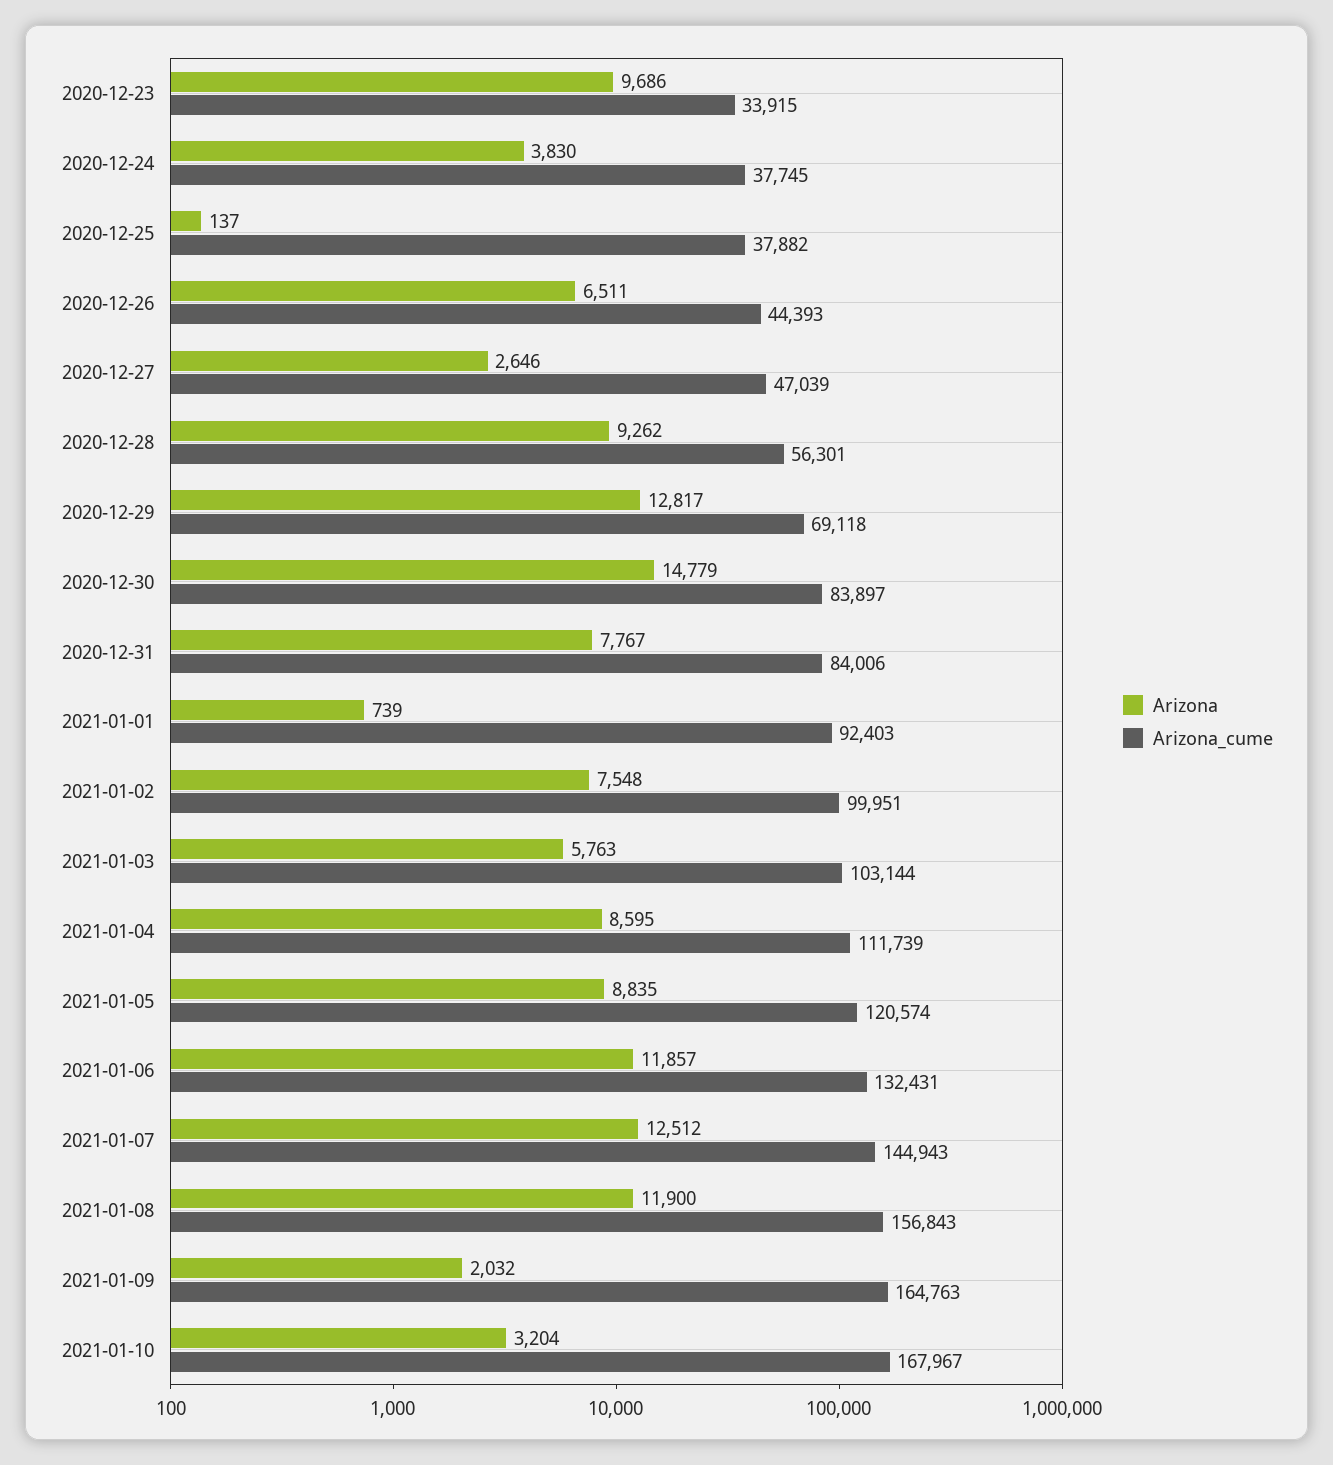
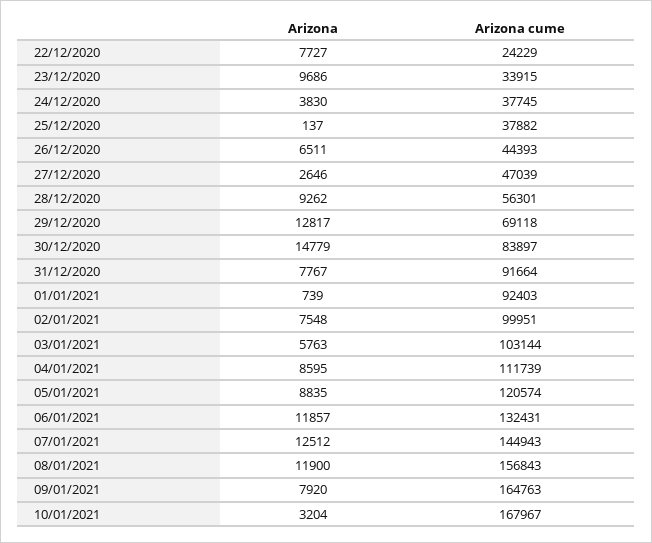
Arizona_cume, 2020-12-31: 84006 -> 91664
Arizona, 2021-01-09: 2032 -> 7920
Arizona, 22/12/2020: none -> 7727
Arizona_cume, 22/12/2020: none -> 24229

